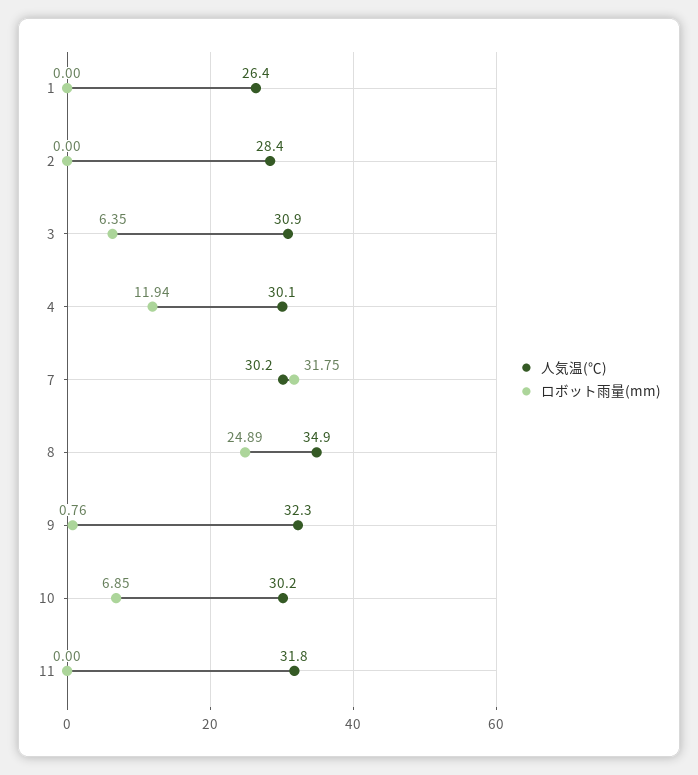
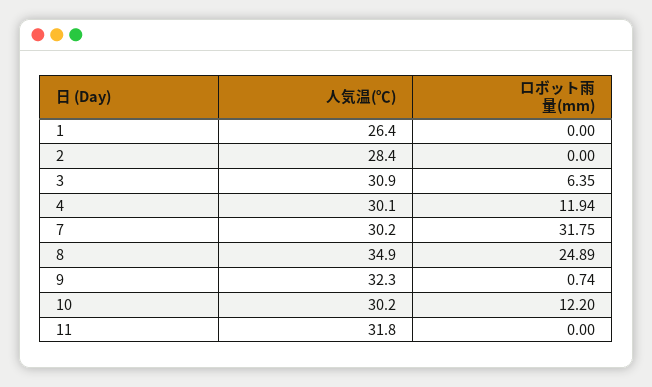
ロボット雨量(mm), 9: 0.76 -> 0.74
ロボット雨量(mm), 10: 6.85 -> 12.2

